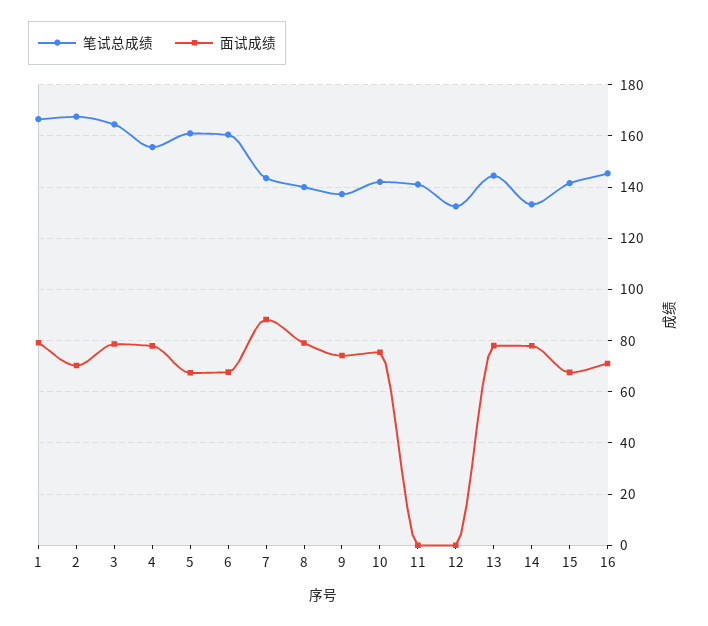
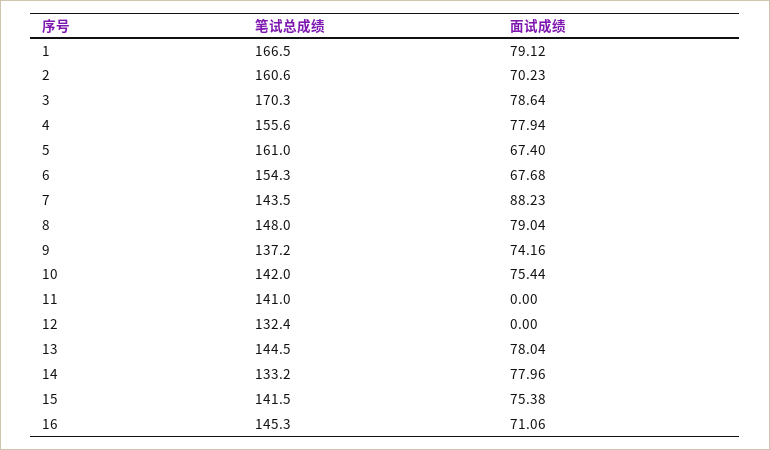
笔试总成绩, 2: 167.5 -> 160.6
笔试总成绩, 3: 165 -> 170.3
笔试总成绩, 6: 160 -> 154.3
笔试总成绩, 8: 140 -> 148
面试成绩, 15: 67.5 -> 75.38

